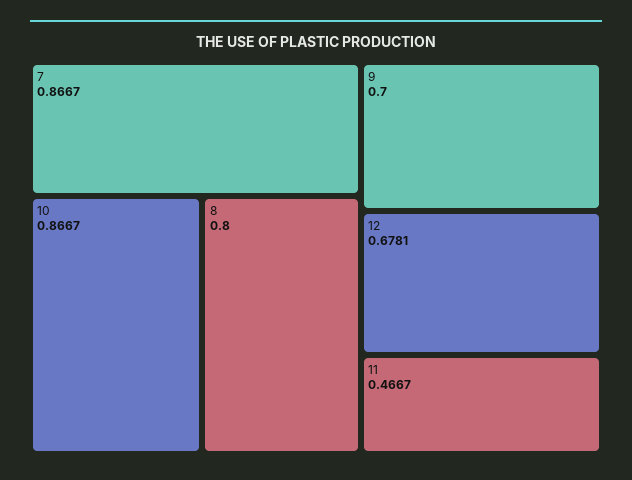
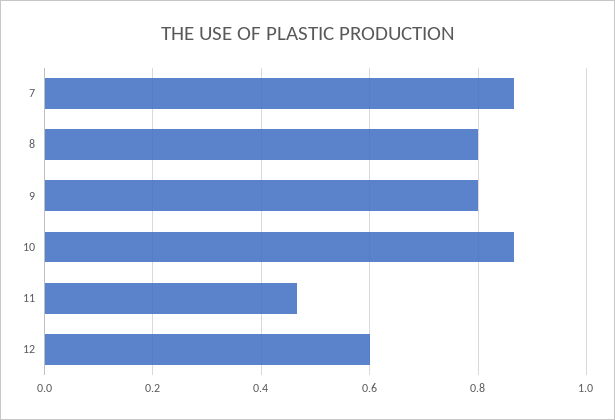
9: 0.7 -> 0.8
12: 0.6781 -> 0.6

